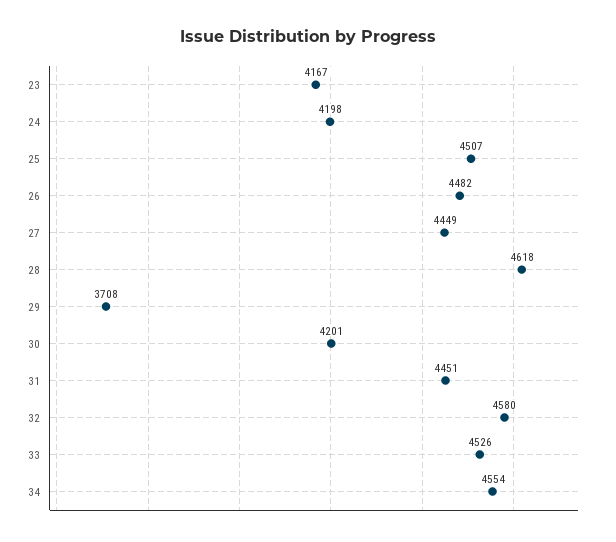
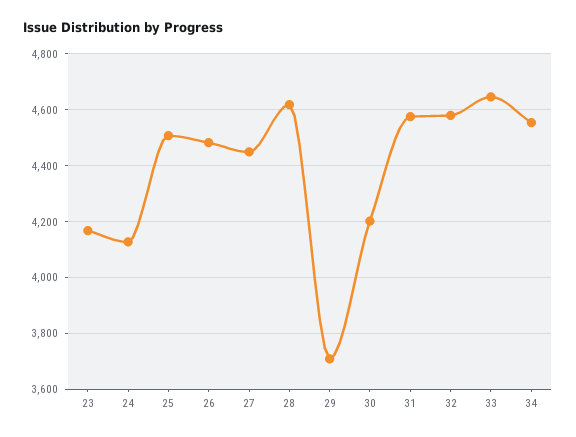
24: 4198 -> 4125
31: 4451 -> 4575
33: 4526 -> 4650

